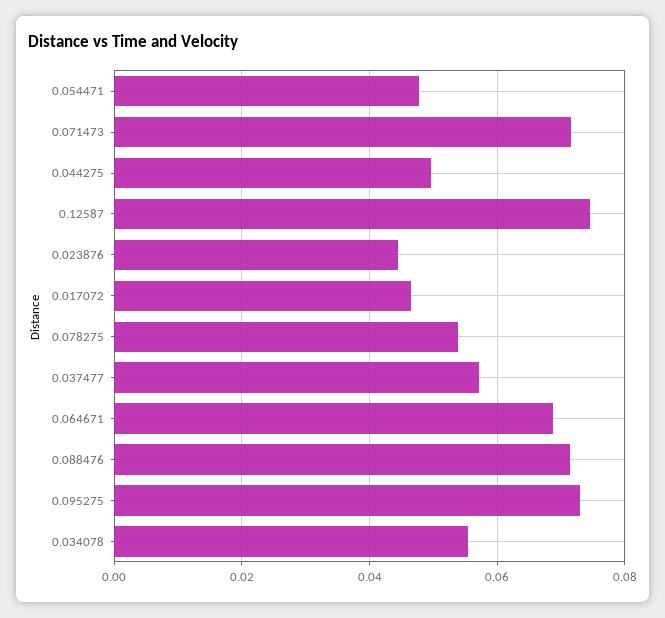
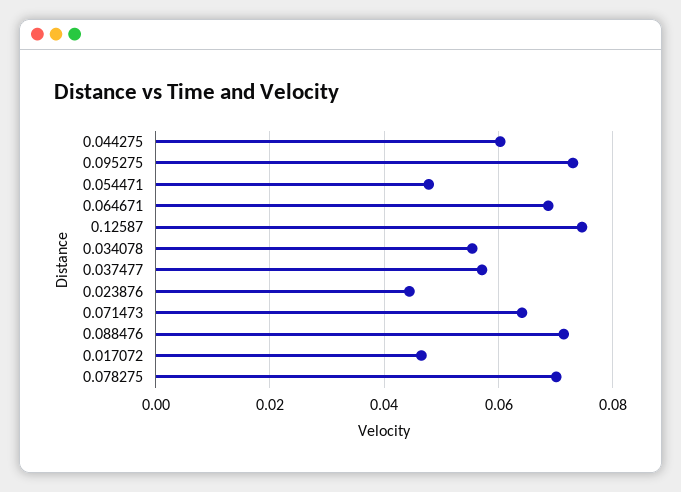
0.071473: 0.072 -> 0.064
0.044275: 0.05 -> 0.06
0.078275: 0.054 -> 0.07

